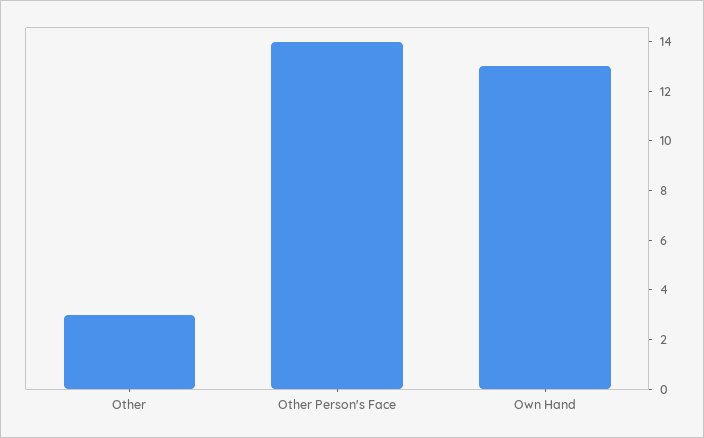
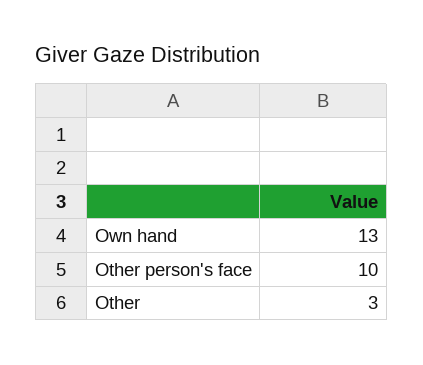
Other Person's Face: 14 -> 10

